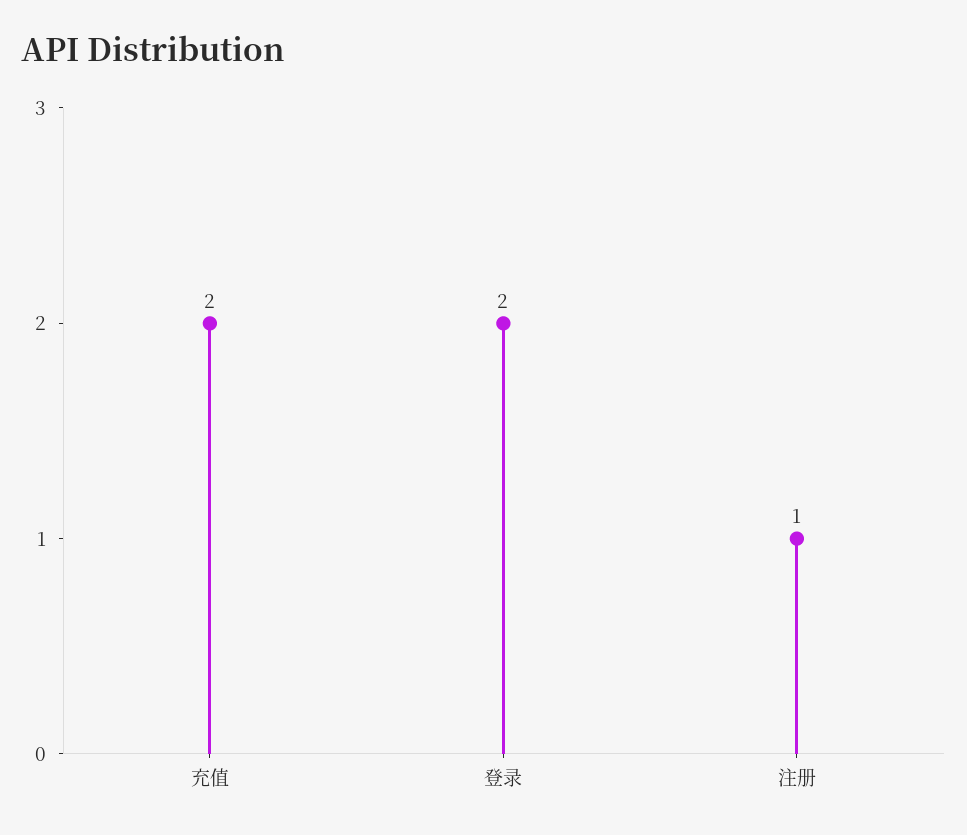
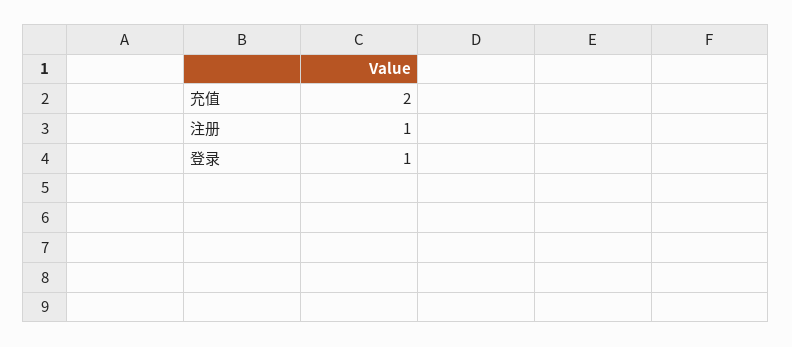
登录: 2 -> 1

